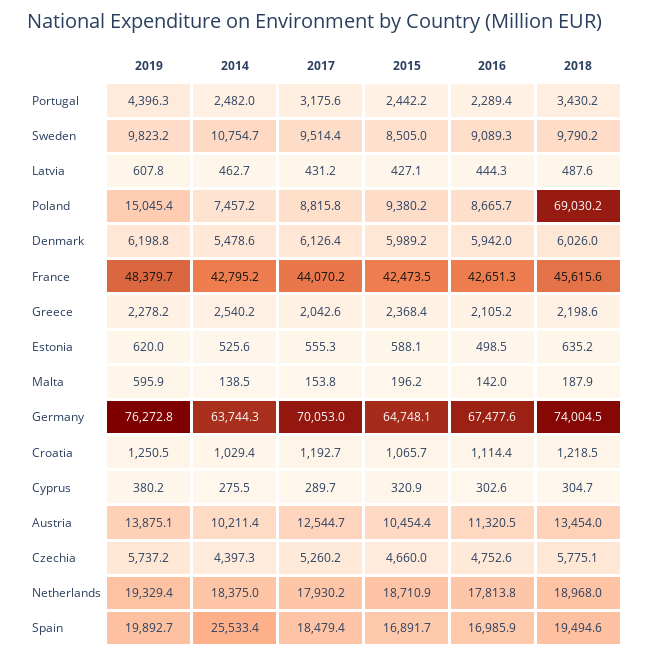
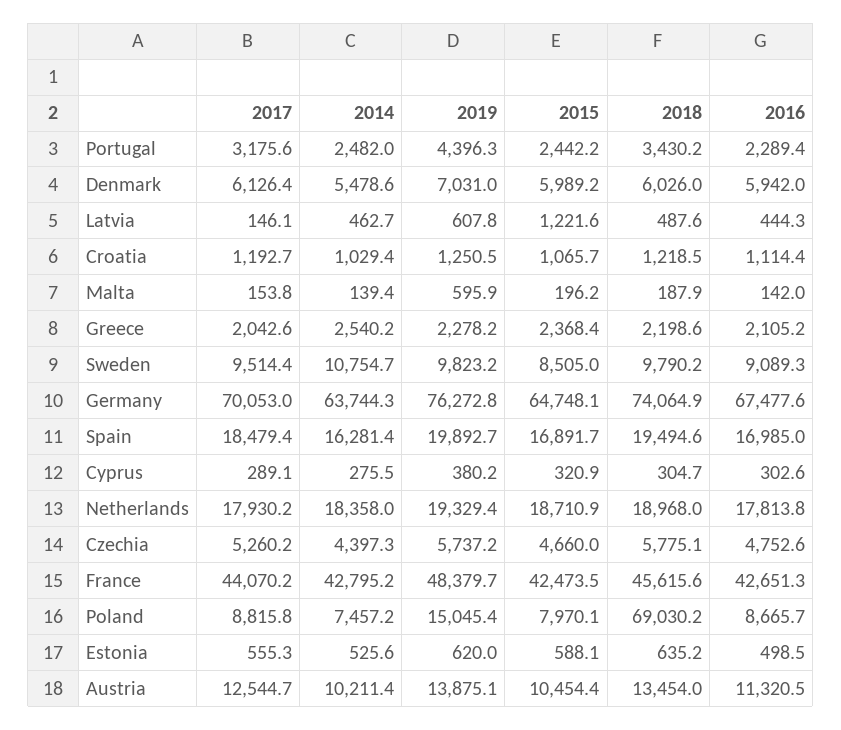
2017, Latvia: 431.2 -> 146.1
2015, Latvia: 427.1 -> 1221.6
2015, Poland: 9380.2 -> 7970.1
2019, Denmark: 6198.8 -> 7031
2014, Malta: 138.5 -> 139.4
2018, Germany: 74004.5 -> 74064.9
2017, Cyprus: 289.7 -> 289.1
2014, Netherlands: 18375 -> 18358
2014, Spain: 25533.4 -> 16281.4
2016, Spain: 16985.9 -> 16985

